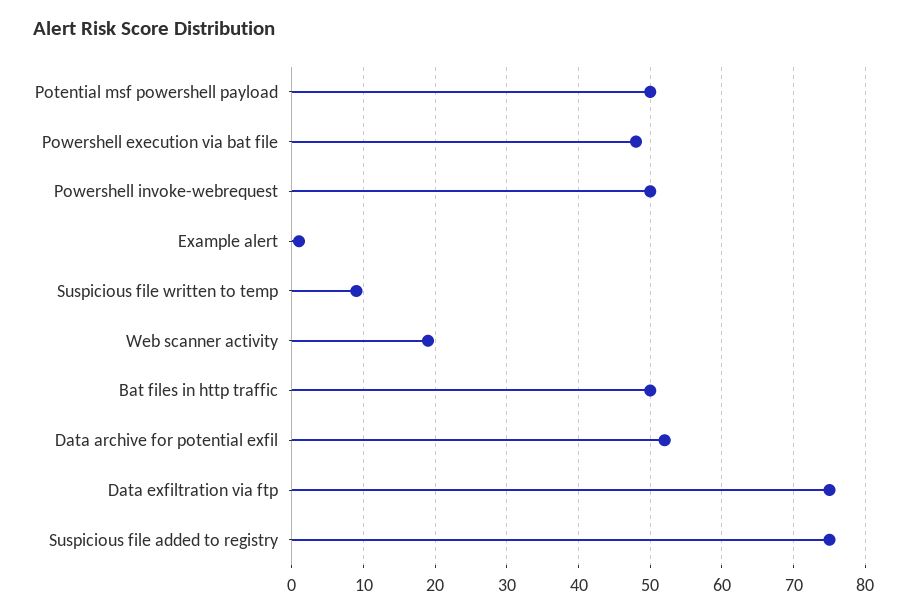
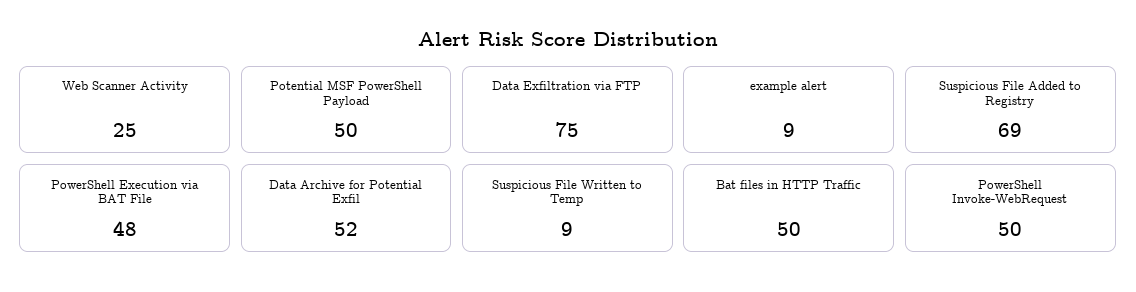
Example alert: 1 -> 9
Web scanner activity: 19 -> 25
Suspicious file added to registry: 75 -> 69

